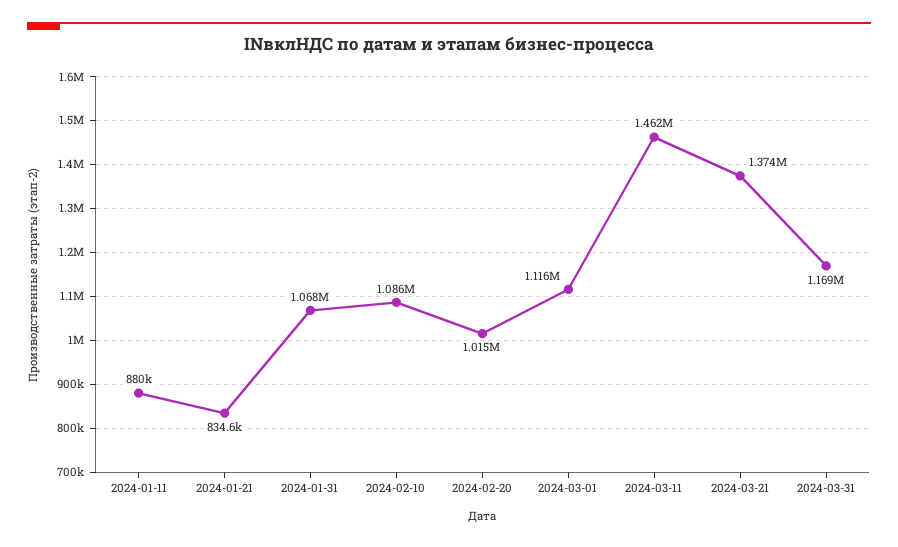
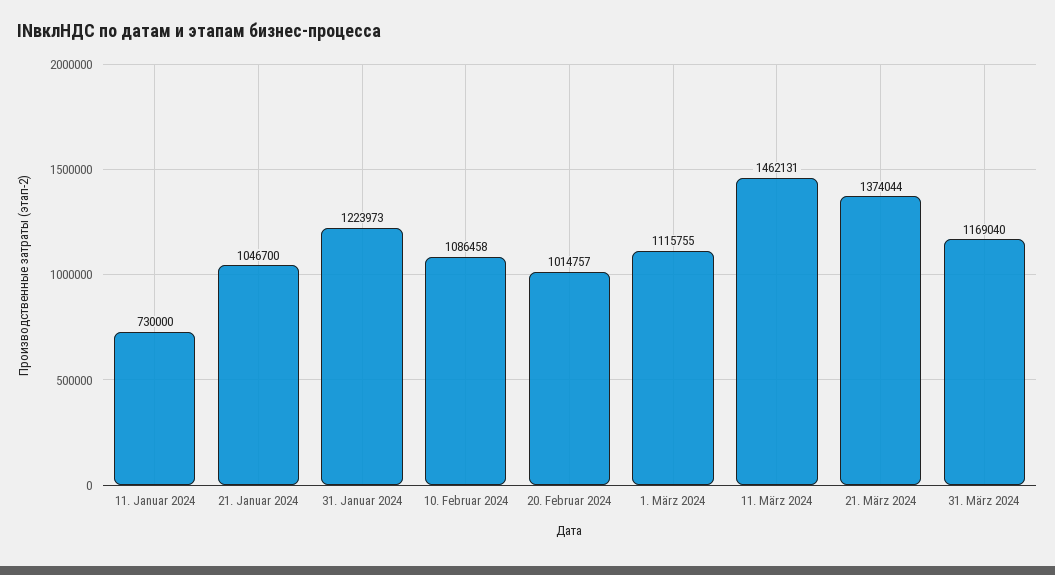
2024-01-11: 880000 -> 730000
2024-01-21: 834600 -> 1046700
2024-01-31: 1068000 -> 1223973

